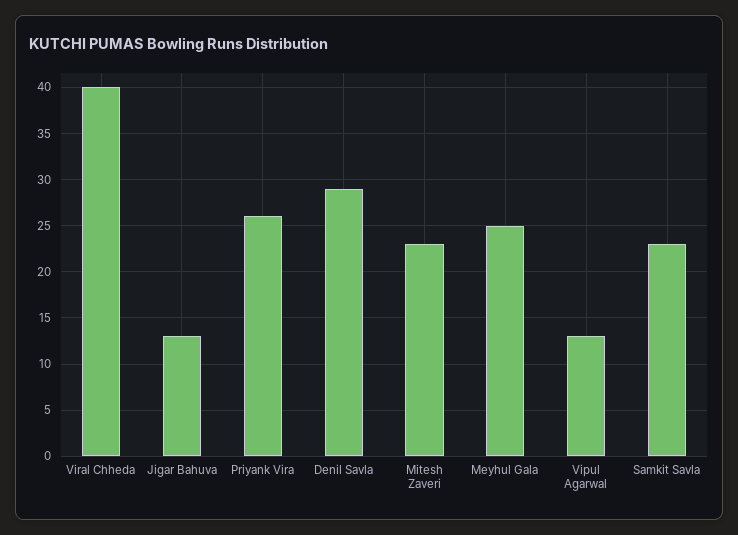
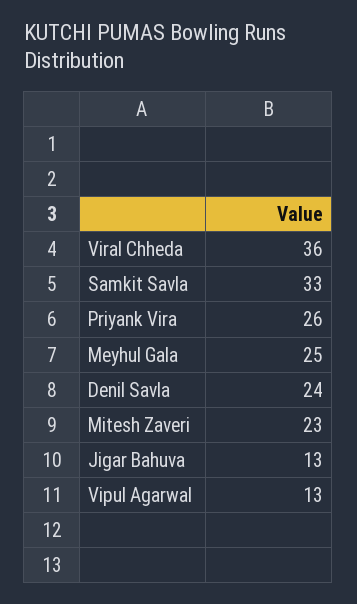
Viral Chheda: 40 -> 36
Denil Savla: 29 -> 24
Samkit Savla: 23 -> 33

